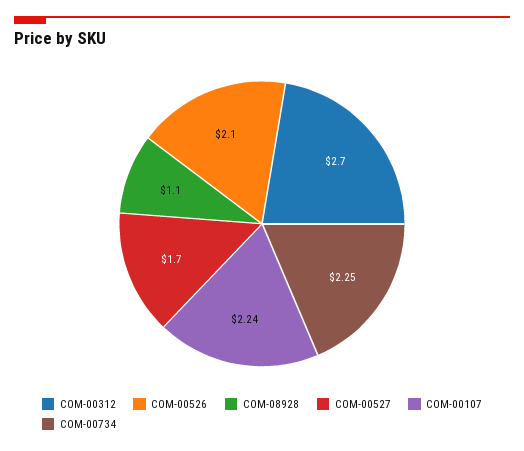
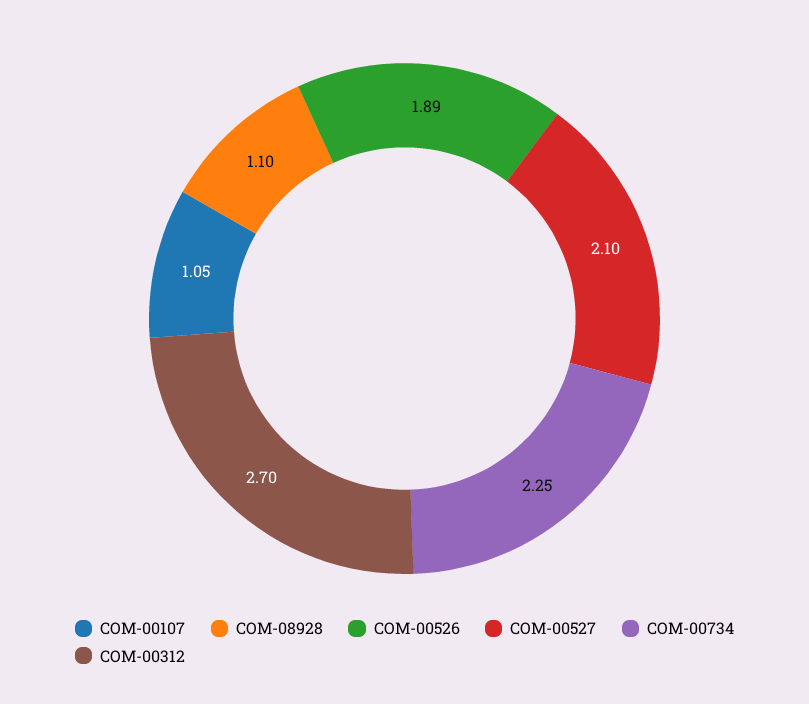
COM-00526: 2.1 -> 1.89
COM-00527: 1.7 -> 2.1
COM-00107: 2.24 -> 1.05

